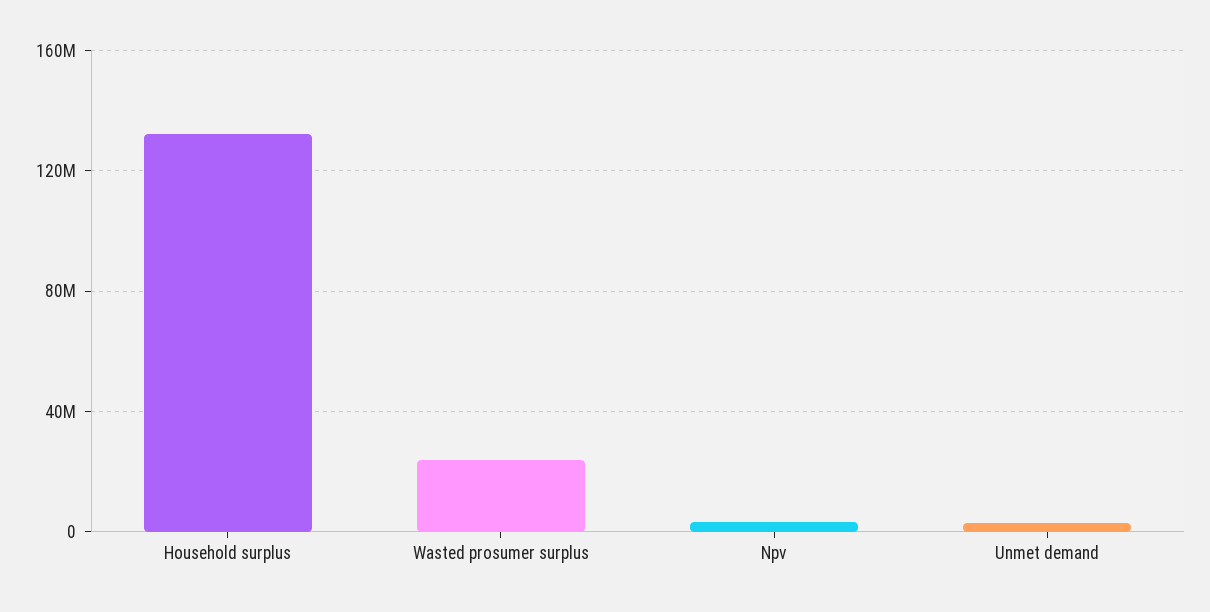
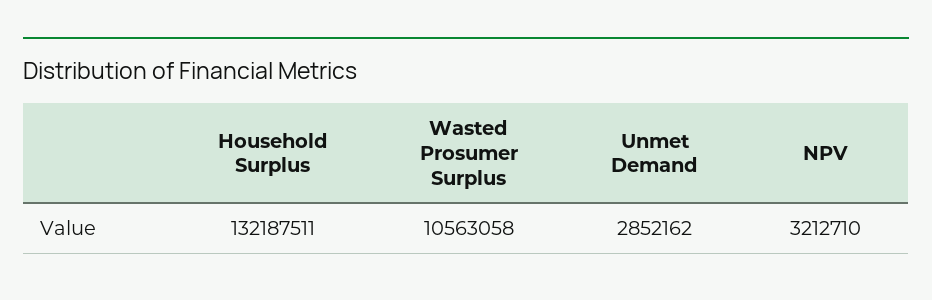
Wasted prosumer surplus: 25000000 -> 10563058

